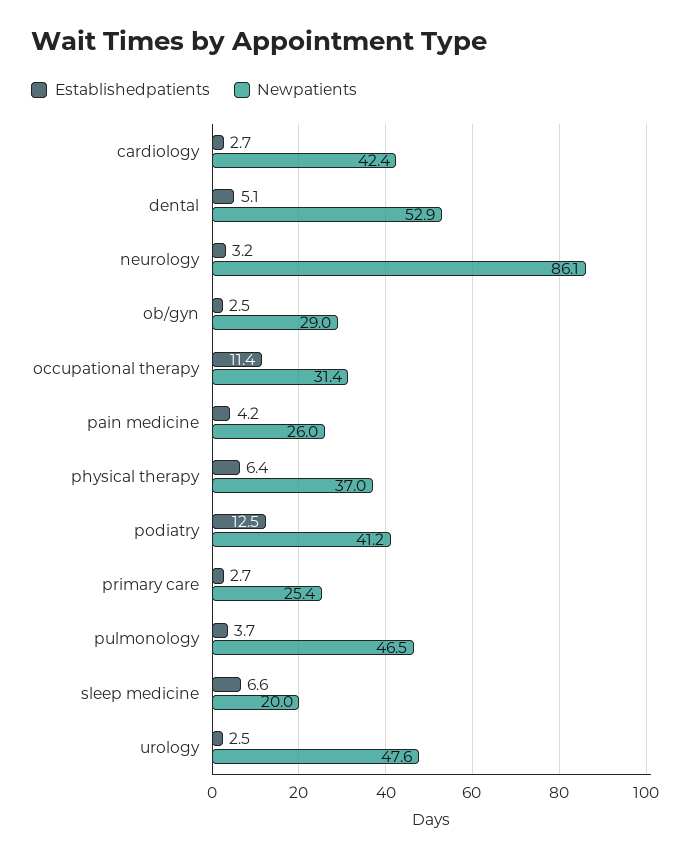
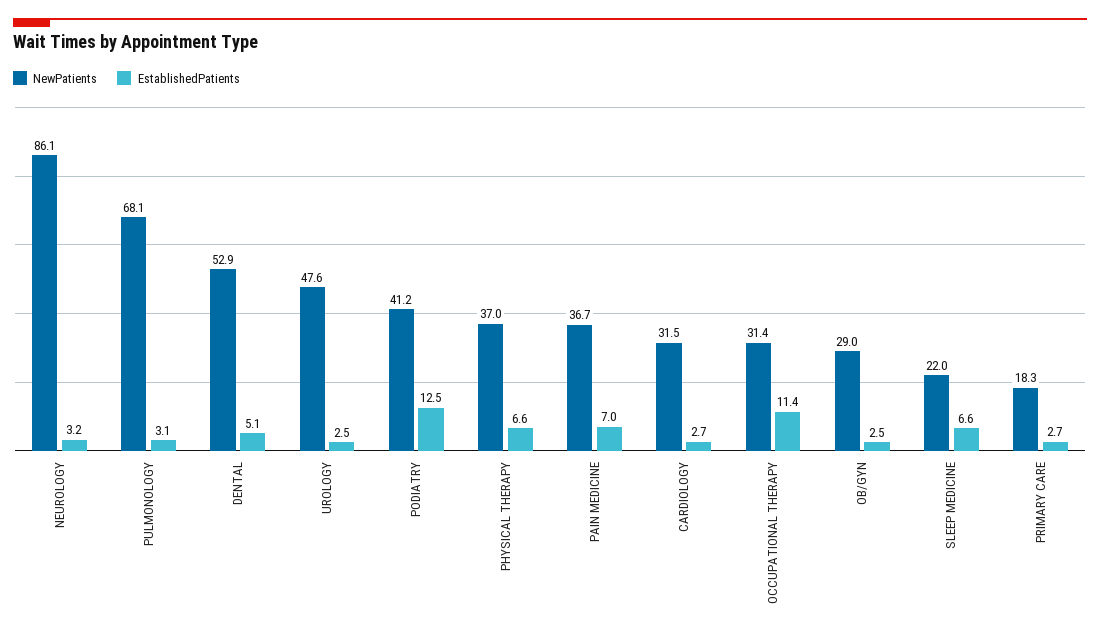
Newpatients, cardiology: 42.4 -> 31.5
Establishedpatients, pain medicine: 4.2 -> 7
Newpatients, pain medicine: 26 -> 36.7
Establishedpatients, physical therapy: 6.4 -> 6.6
Newpatients, primary care: 25.4 -> 18.3
Establishedpatients, pulmonology: 3.7 -> 3.1
Newpatients, pulmonology: 46.5 -> 68.1
Newpatients, sleep medicine: 20 -> 22

